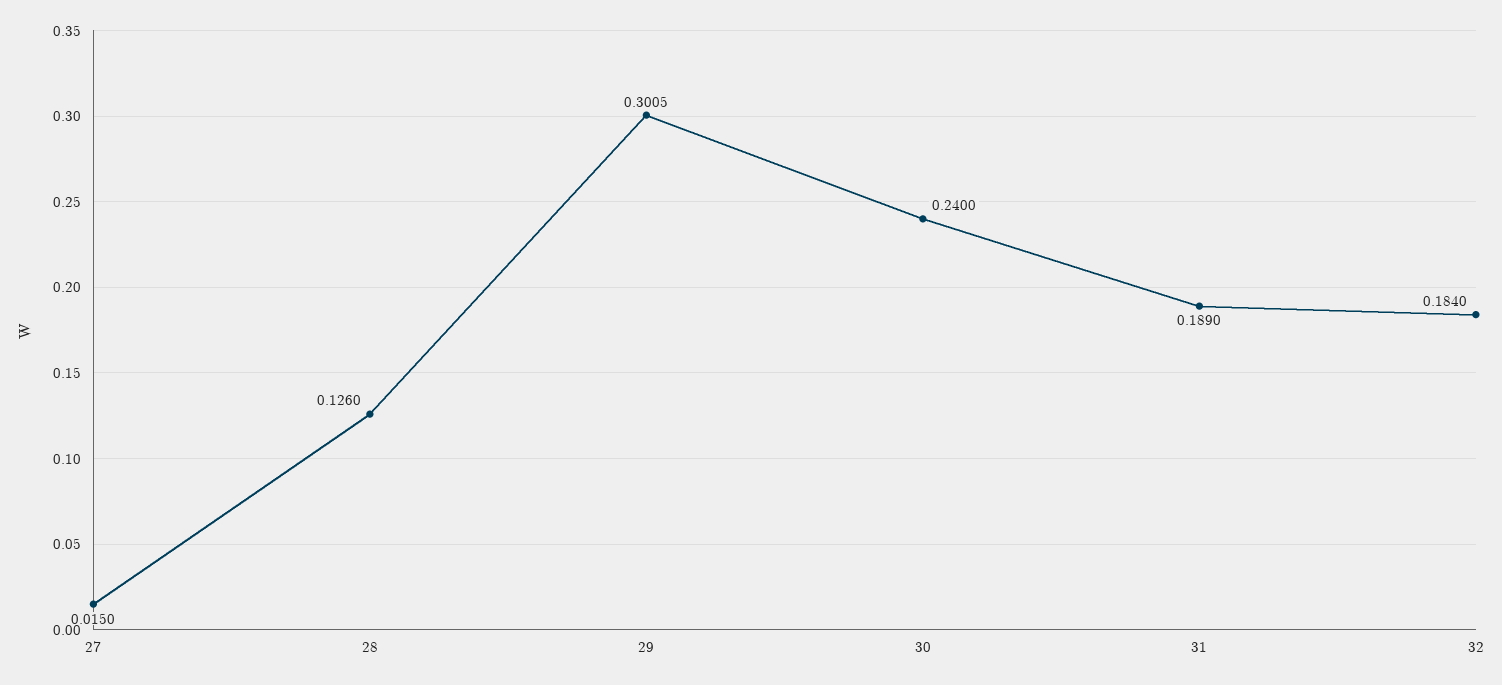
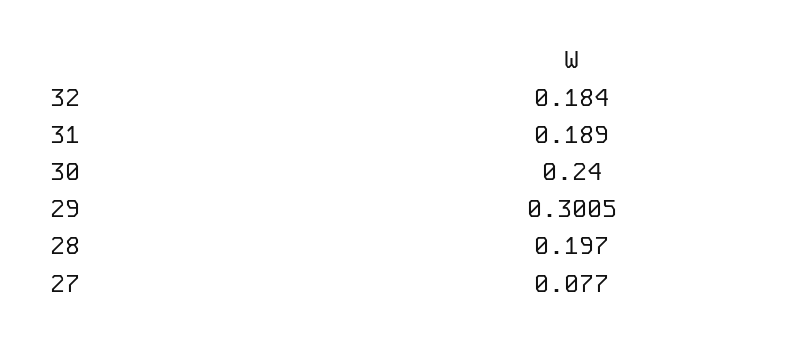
27: 0.015 -> 0.077
28: 0.126 -> 0.197

